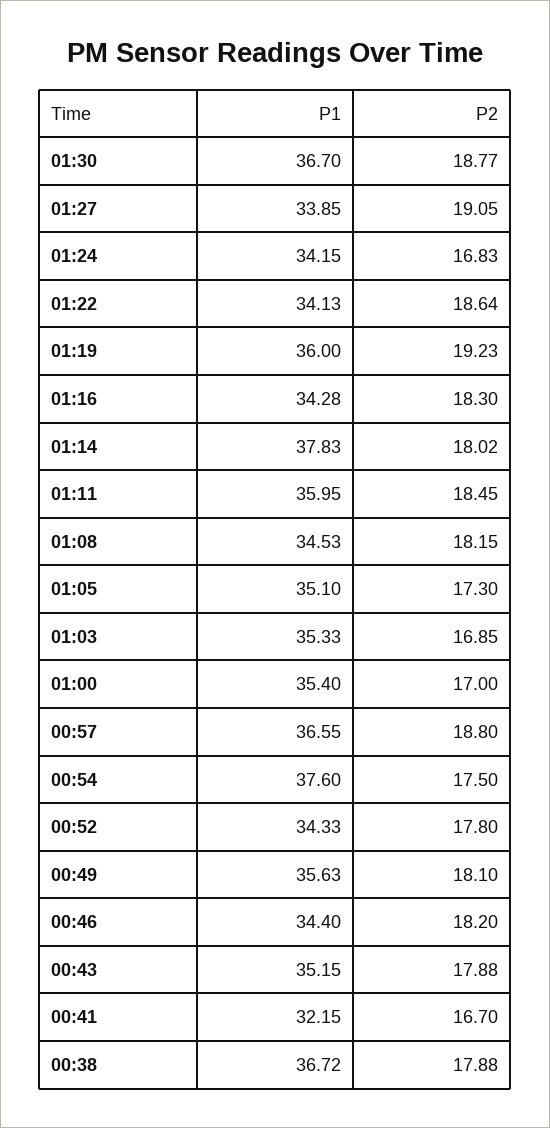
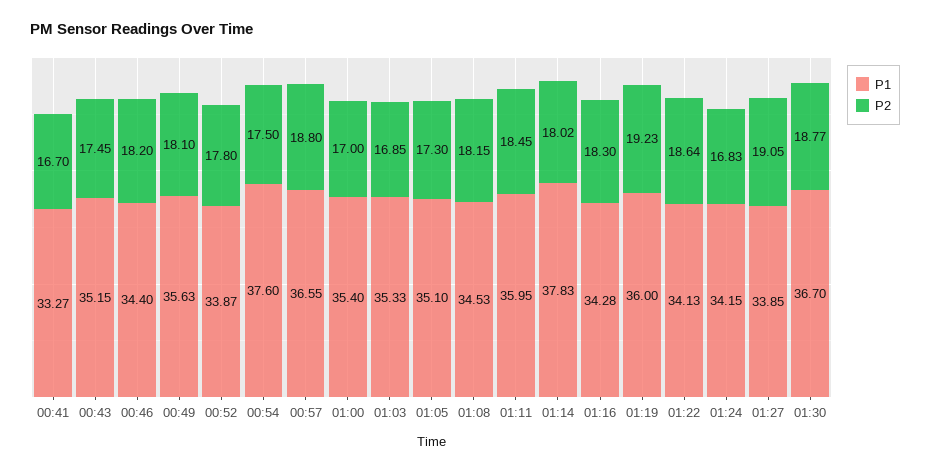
P1, 00:52: 34.33 -> 33.87
P2, 00:43: 17.88 -> 17.45
P1, 00:41: 32.15 -> 33.27
P1, 00:38: 36.72 -> none
P2, 00:38: 17.88 -> none

